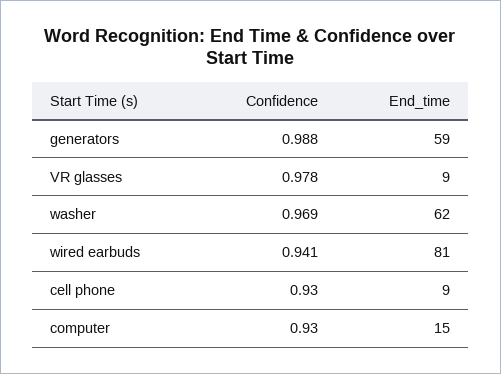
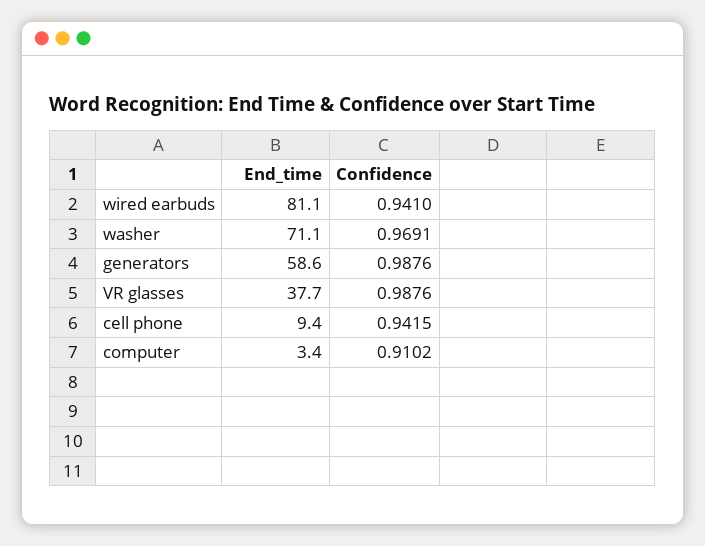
Confidence, VR glasses: 0.978 -> 0.9876
End_time, VR glasses: 9 -> 37.7
End_time, washer: 62 -> 71.1
Confidence, cell phone: 0.93 -> 0.9415
Confidence, computer: 0.93 -> 0.9102
End_time, computer: 15 -> 3.4

